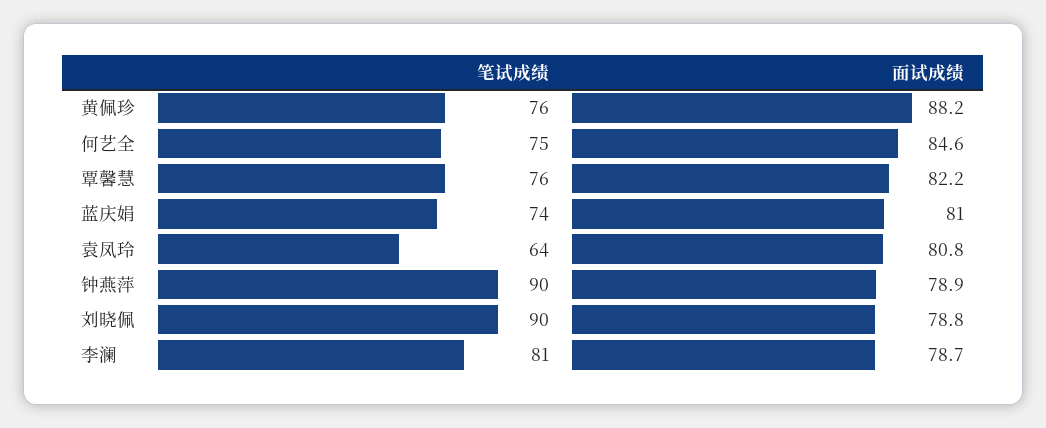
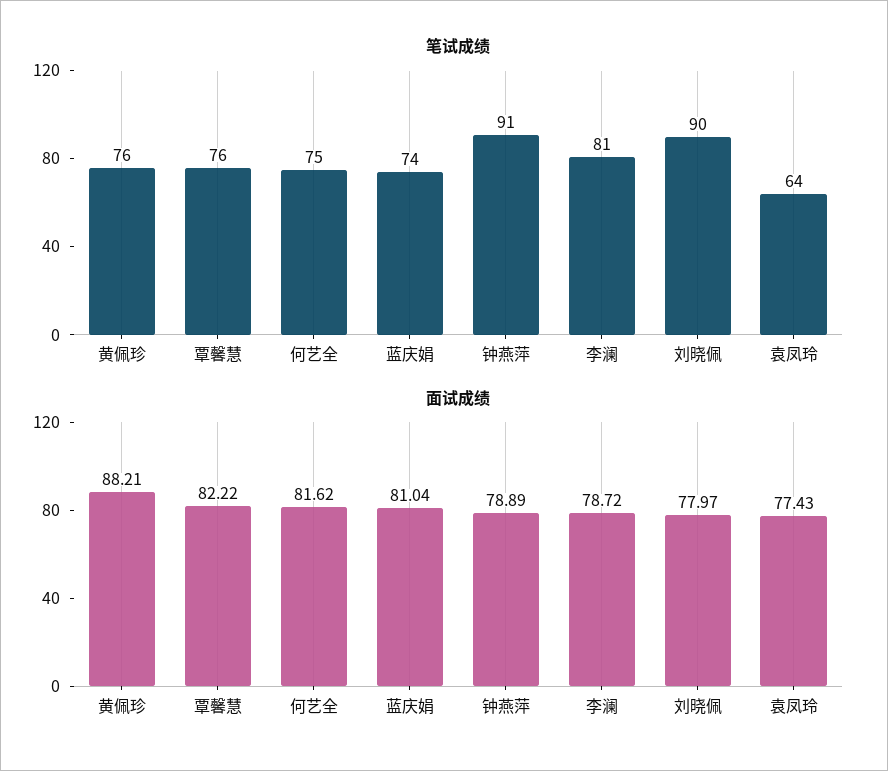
面试成绩, 何艺全: 84.6 -> 81.62
面试成绩, 袁凤玲: 80.8 -> 77.43
笔试成绩, 钟燕萍: 90 -> 91
面试成绩, 刘晓佩: 78.8 -> 77.97

